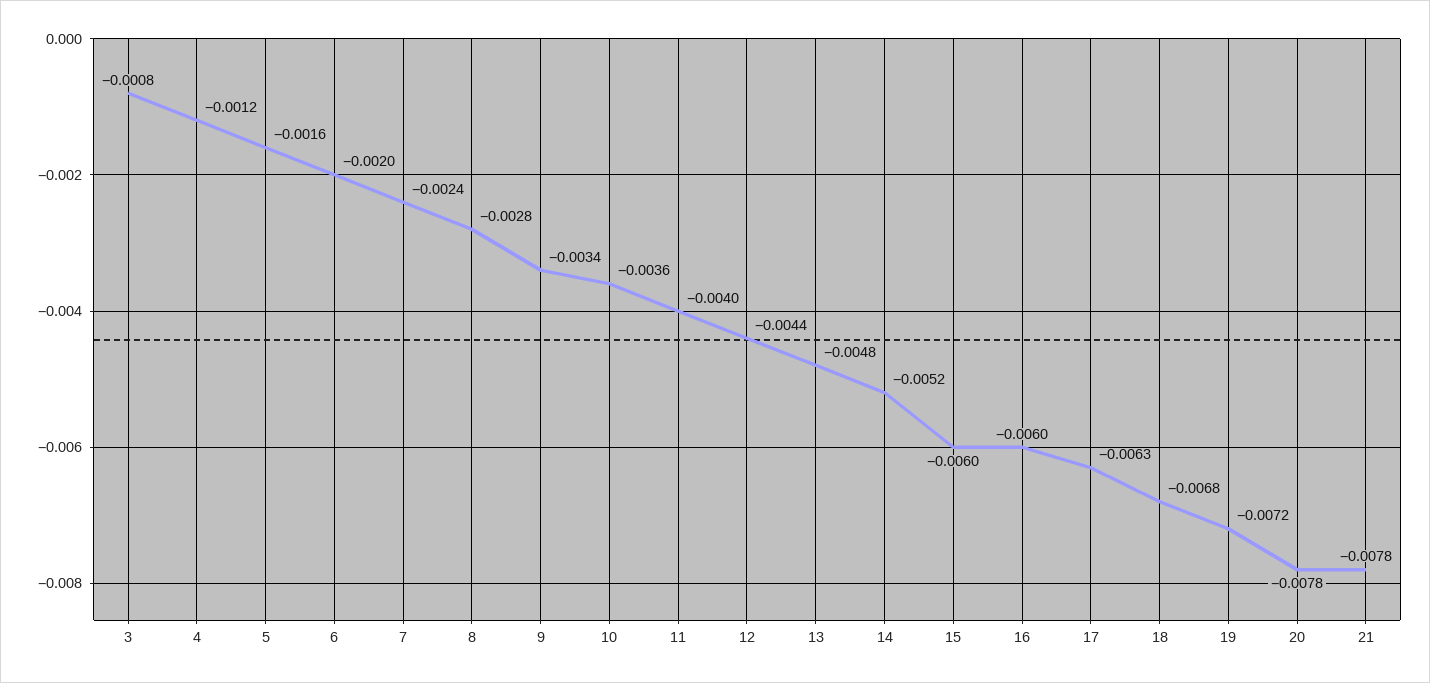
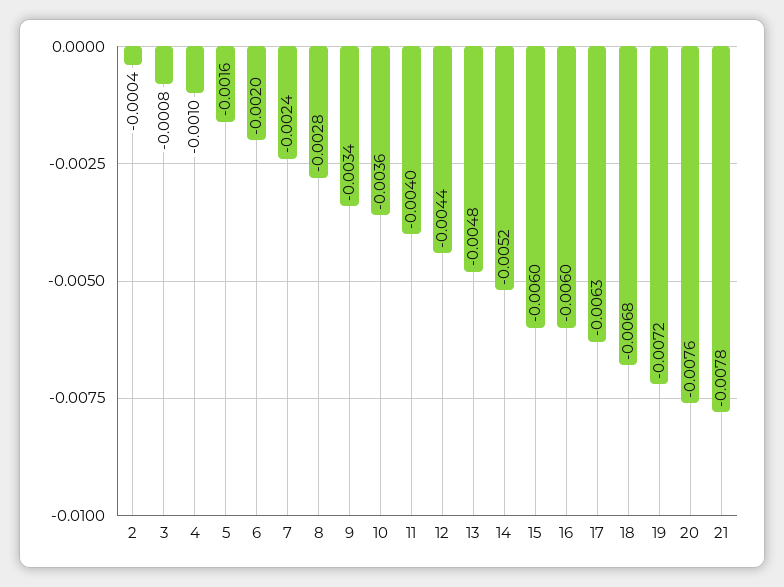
4: -0.0012 -> -0.001
20: -0.0078 -> -0.0076
2: none -> -0.0004

